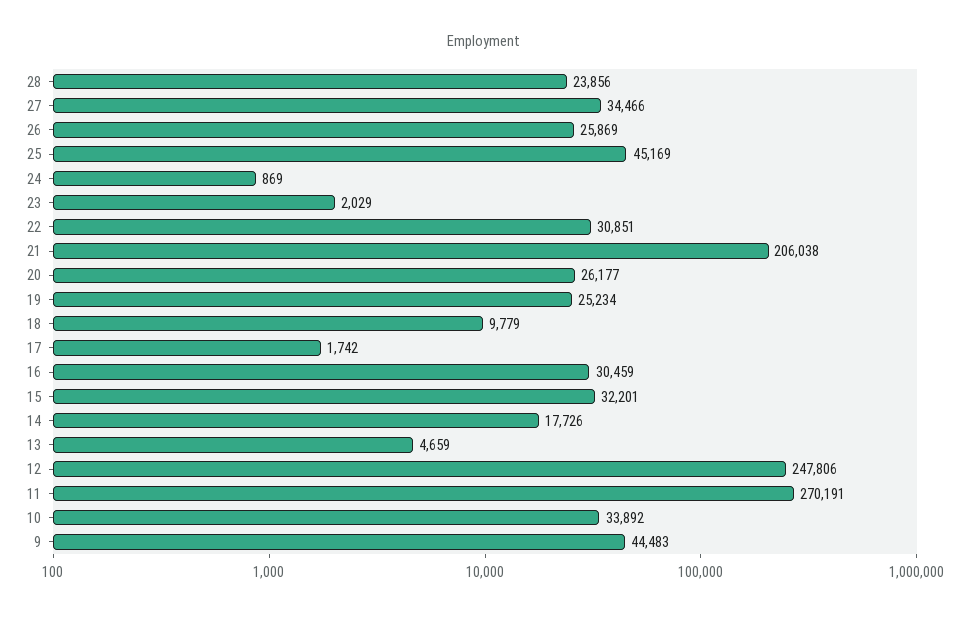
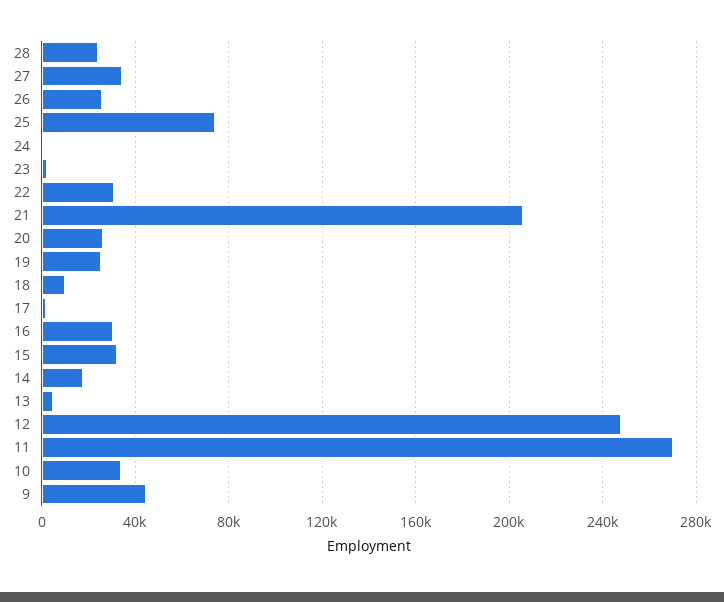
25: 45169 -> 75000

